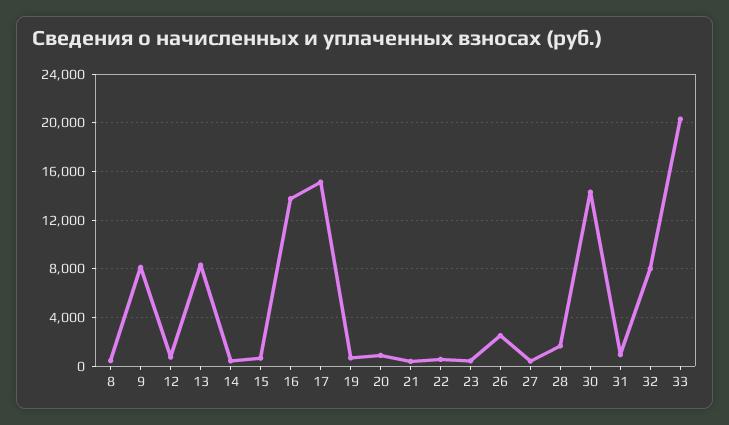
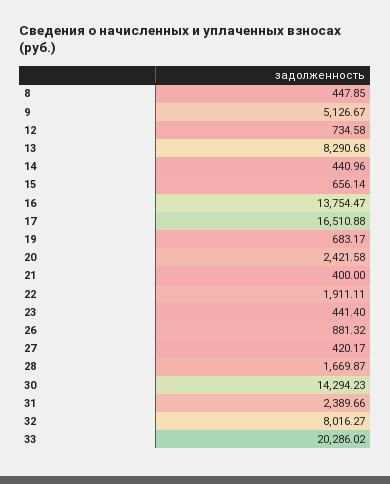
9: 8000 -> 5126.67
17: 15000 -> 16510.88
20: 1000 -> 2421.58
22: 500 -> 1911.11
26: 2500 -> 881.32
31: 1000 -> 2389.66

